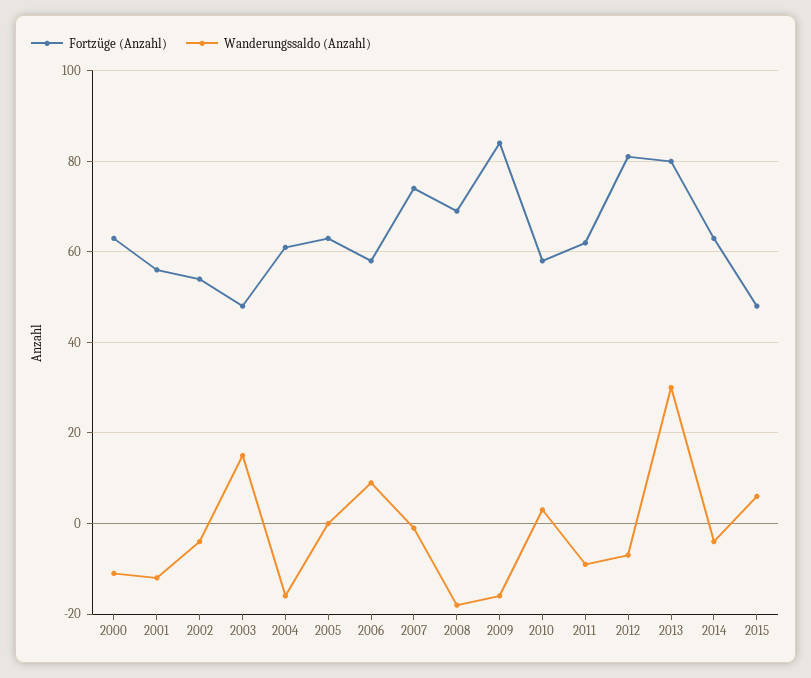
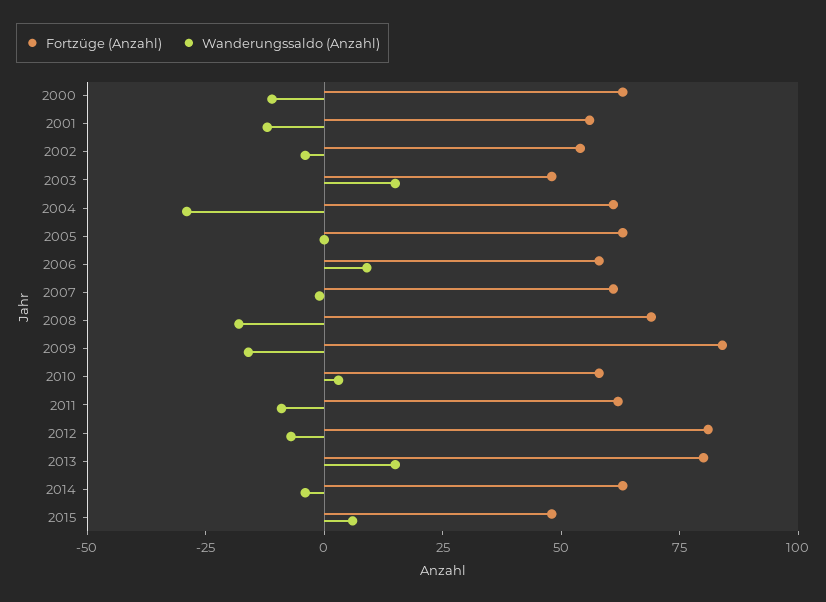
Wanderungssaldo (Anzahl), 2004: -15 -> -30
Fortzüge (Anzahl), 2007: 75 -> 60
Wanderungssaldo (Anzahl), 2013: 30 -> 15

